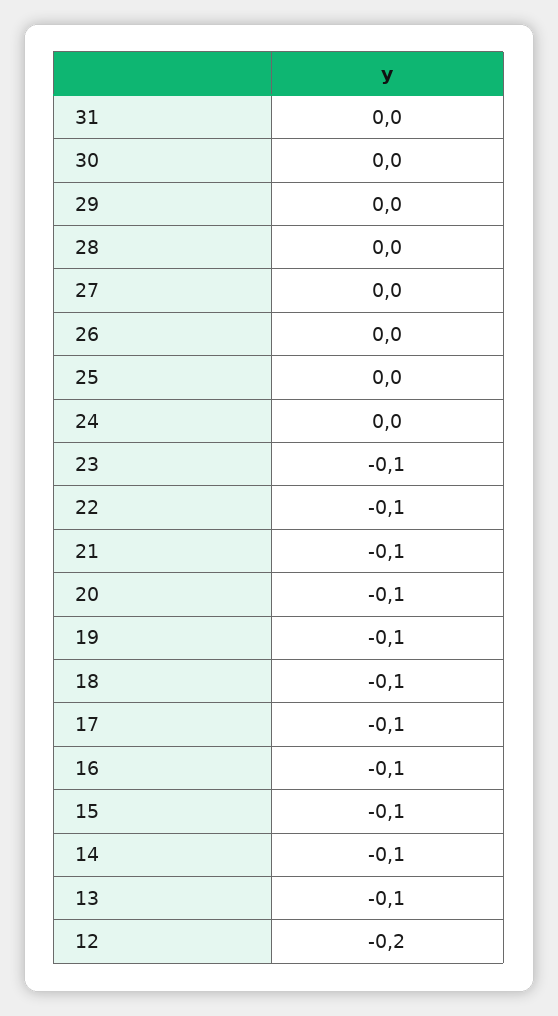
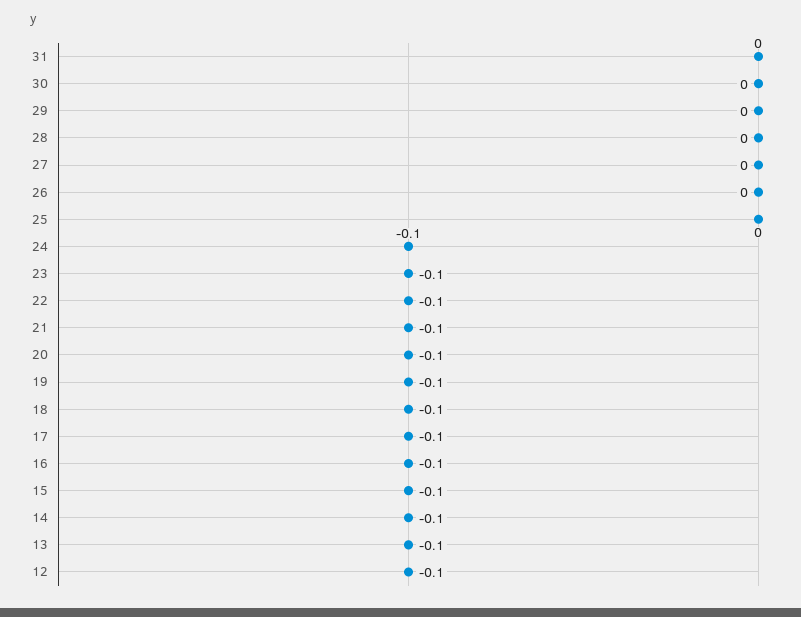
24: 0 -> -0.1
12: -0.2 -> -0.1

